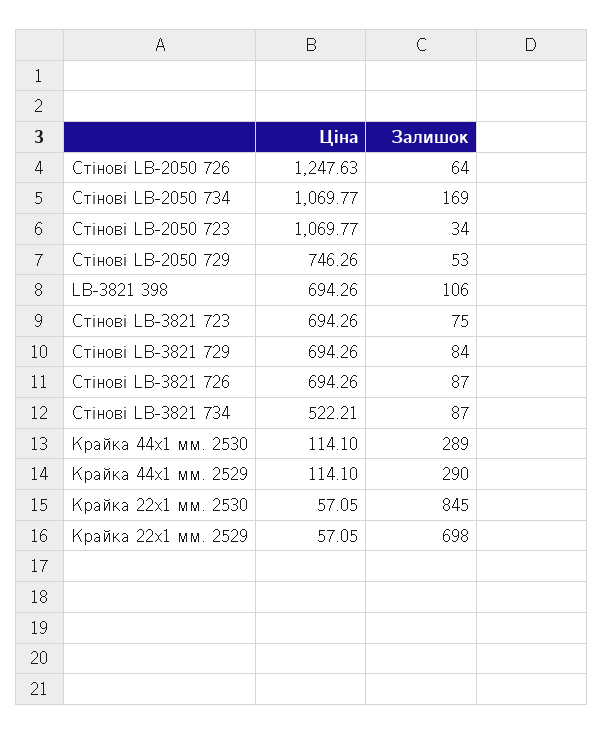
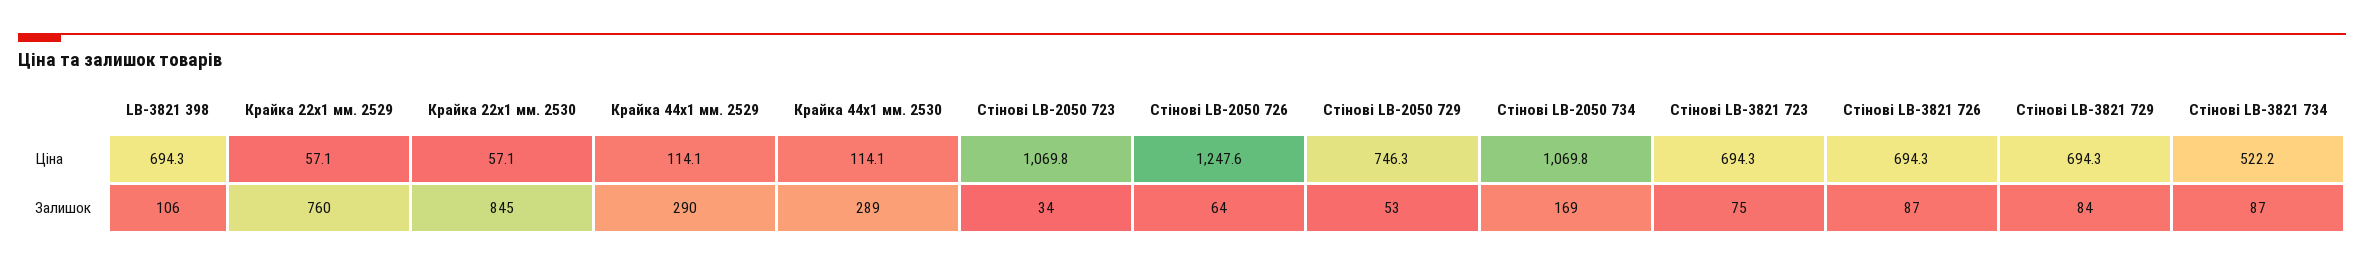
Залишок, Крайка 22x1 мм. 2529: 698 -> 760

